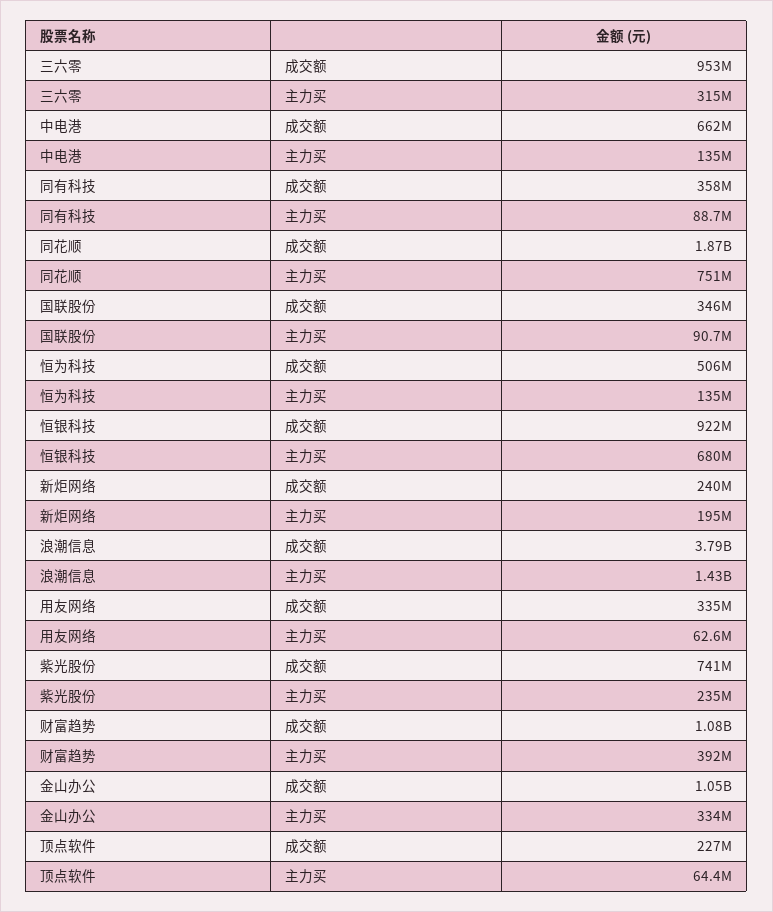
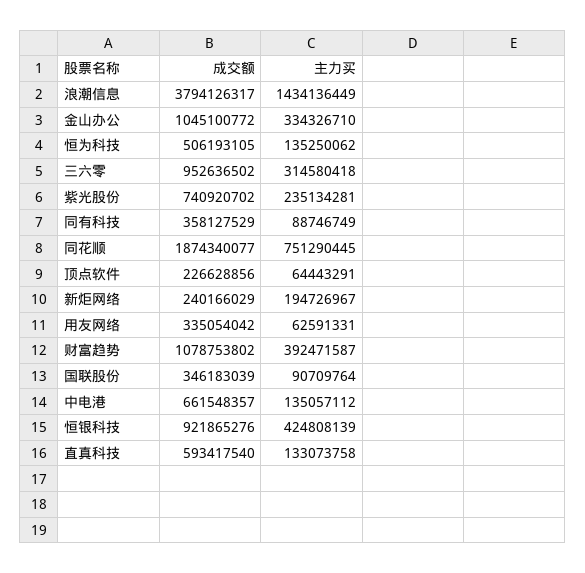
恒银科技, 主力买: 680000000 -> 424808139
直真科技, 成交额: none -> 593417540
直真科技, 主力买: none -> 133073758

